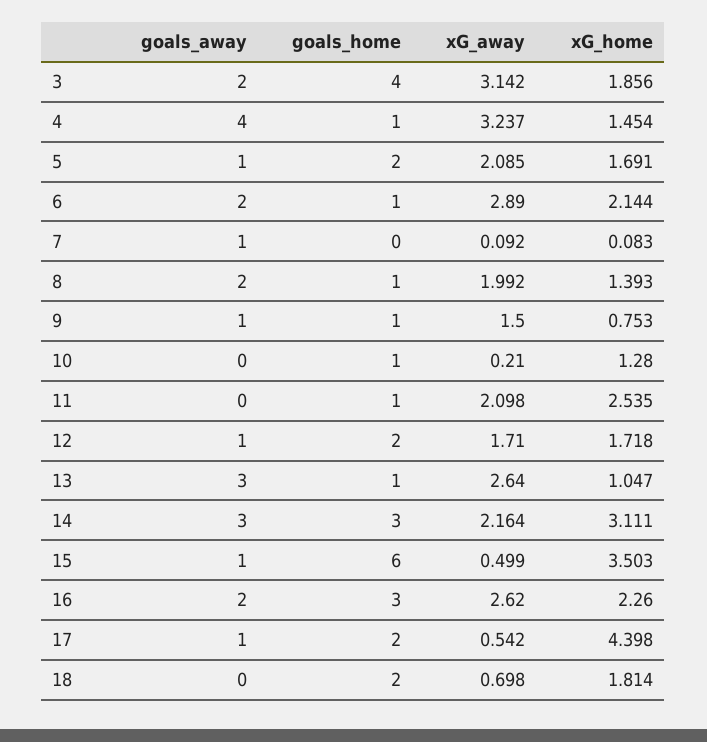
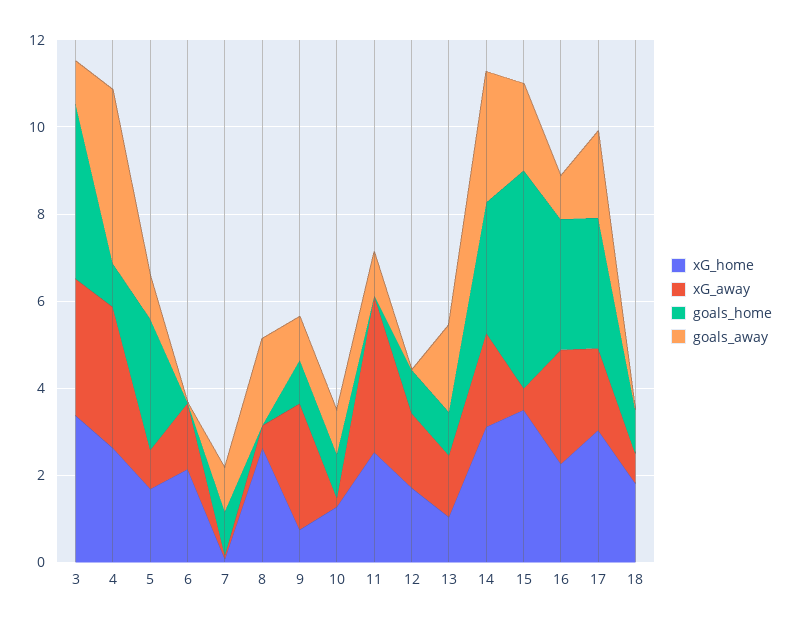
goals_away, 3: 2 -> 1
xG_home, 3: 1.856 -> 3.5
xG_home, 4: 1.454 -> 2.5
goals_home, 5: 2 -> 3
xG_away, 5: 2.085 -> 1
goals_away, 6: 2 -> 0
goals_home, 6: 1 -> 0
xG_away, 6: 2.89 -> 1.5
goals_home, 7: 0 -> 1
goals_home, 8: 1 -> 0
xG_away, 8: 1.992 -> 0.5
xG_home, 8: 1.393 -> 2.5
xG_away, 9: 1.5 -> 3
goals_away, 10: 0 -> 1
goals_away, 11: 0 -> 1
goals_home, 11: 1 -> 0
xG_away, 11: 2.098 -> 3.5
goals_away, 12: 1 -> 0
goals_home, 12: 2 -> 1
goals_away, 13: 3 -> 2
xG_away, 13: 2.64 -> 1.5
goals_away, 15: 1 -> 2
goals_home, 15: 6 -> 5
goals_away, 16: 2 -> 1
goals_away, 17: 1 -> 2
goals_home, 17: 2 -> 3
xG_away, 17: 0.542 -> 2
xG_home, 17: 4.398 -> 3
goals_home, 18: 2 -> 1

